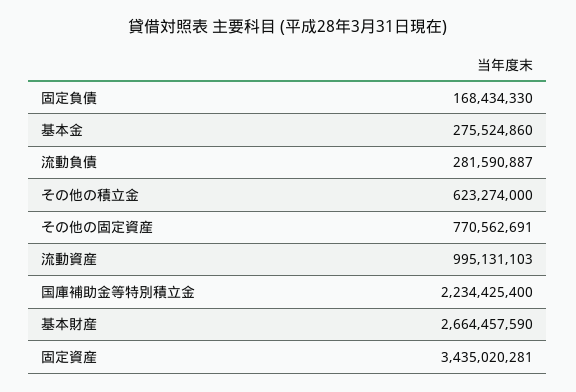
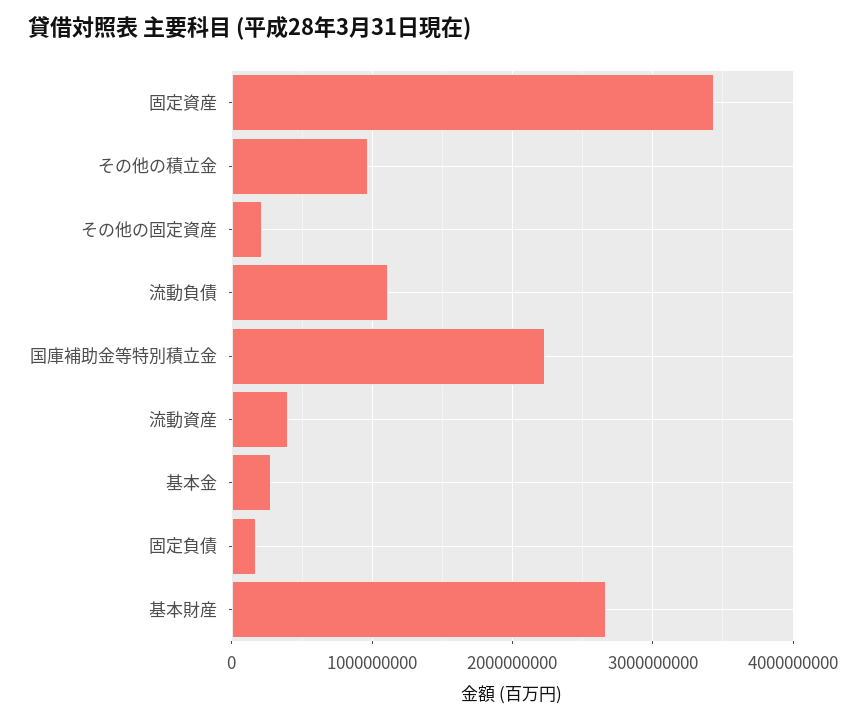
流動負債: 281590887 -> 1100000000
その他の積立金: 623274000 -> 1000000000
その他の固定資産: 770562691 -> 200000000
流動資産: 995131103 -> 400000000

